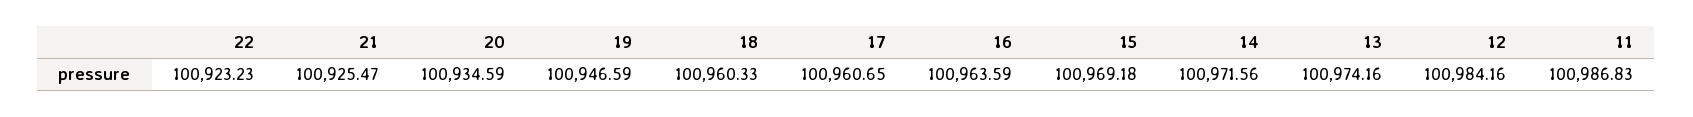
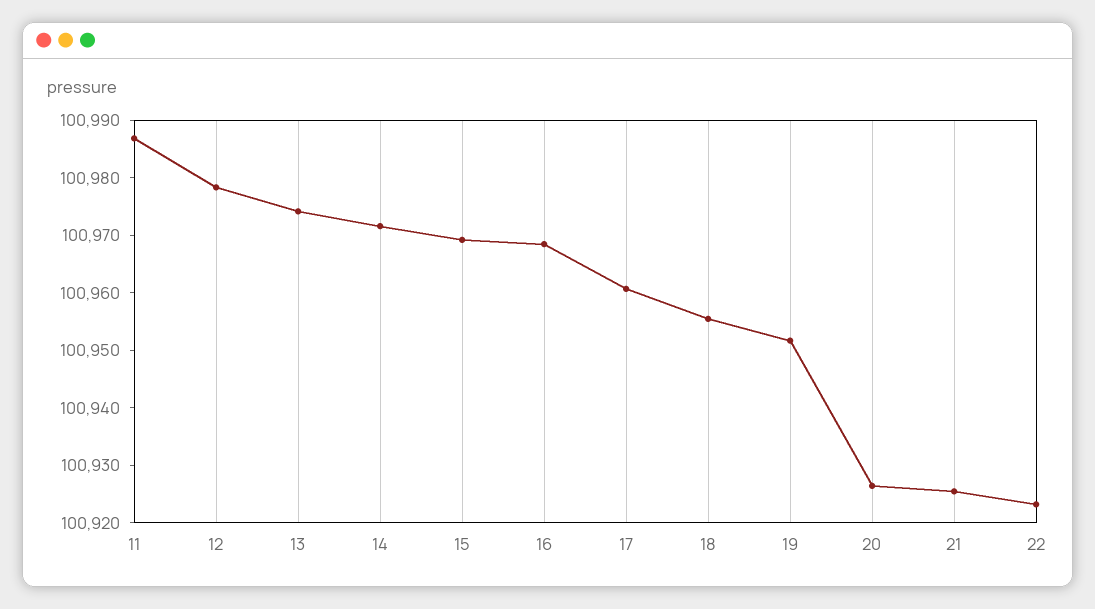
20: 100934.59 -> 100926
19: 100946.59 -> 100952
18: 100960.33 -> 100956
16: 100963.59 -> 100968
12: 100984.16 -> 100978

